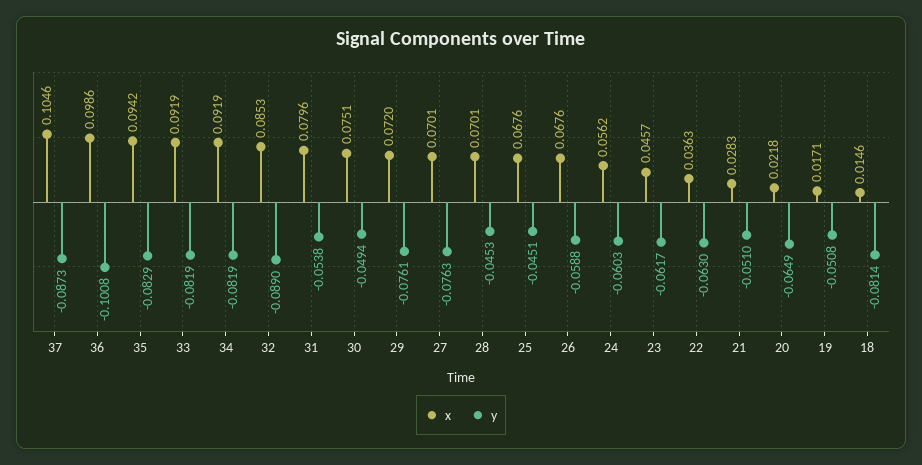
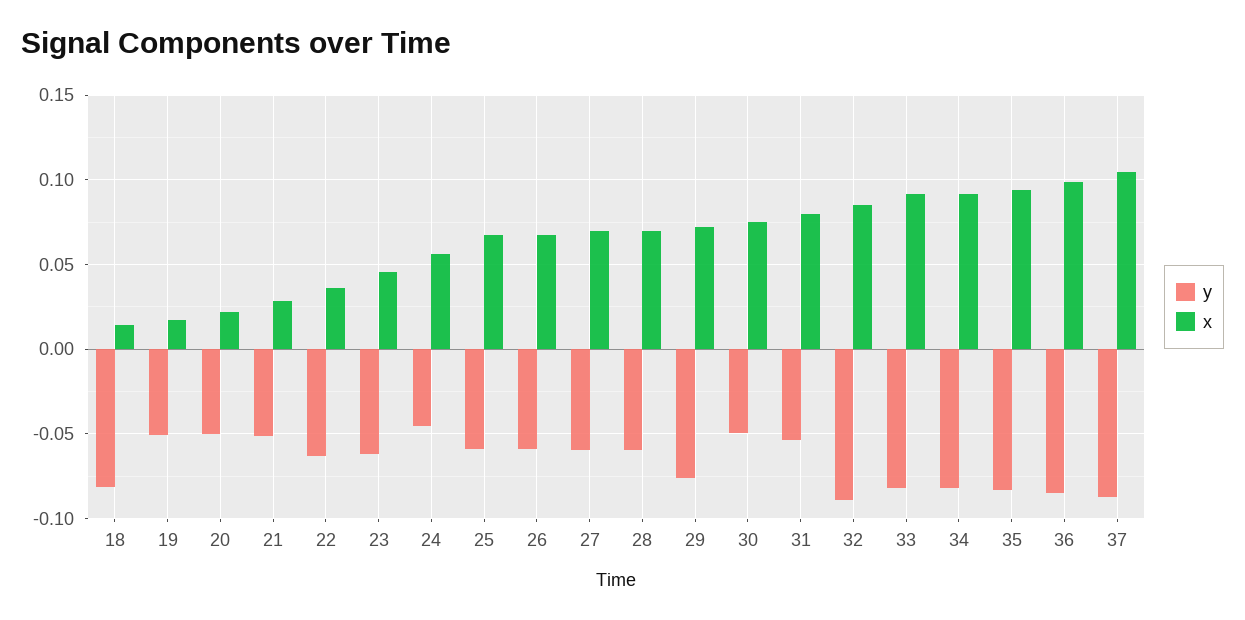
y, 36: -0.1008 -> -0.085
y, 27: -0.0763 -> -0.06
y, 28: -0.0453 -> -0.06
y, 25: -0.0451 -> -0.06
y, 24: -0.0603 -> -0.045
y, 20: -0.0649 -> -0.05

